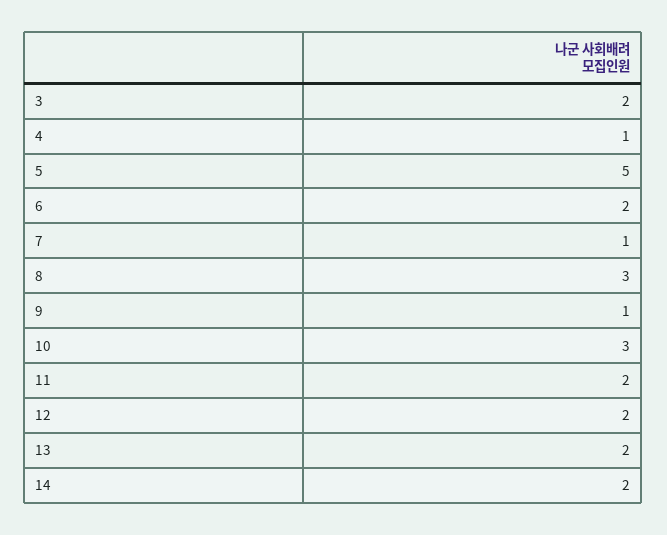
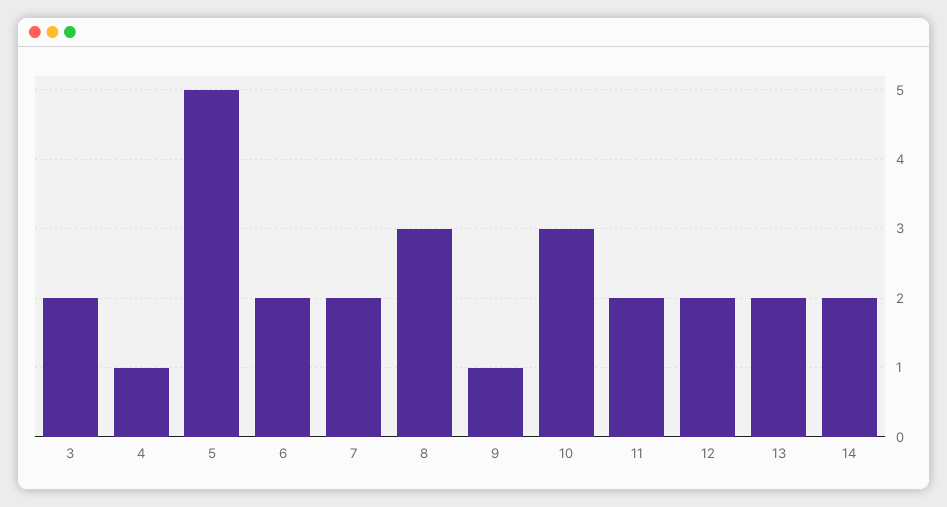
7: 1 -> 2

